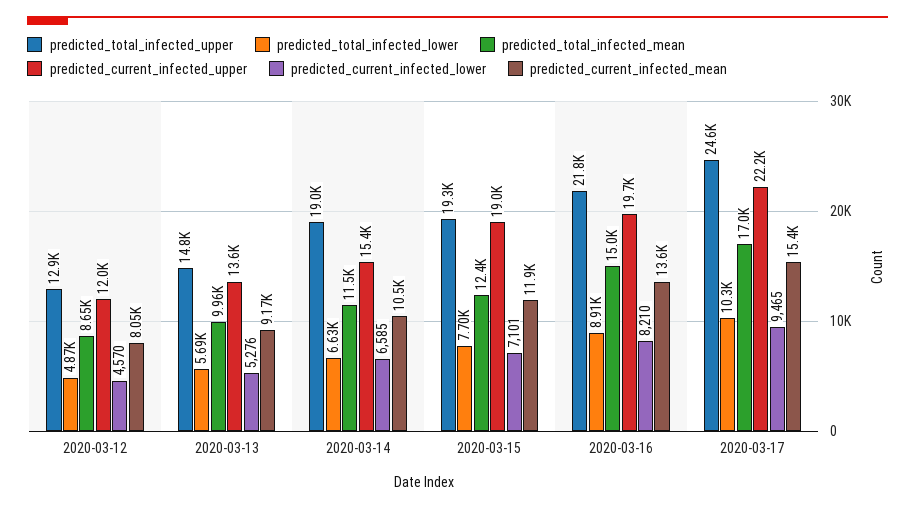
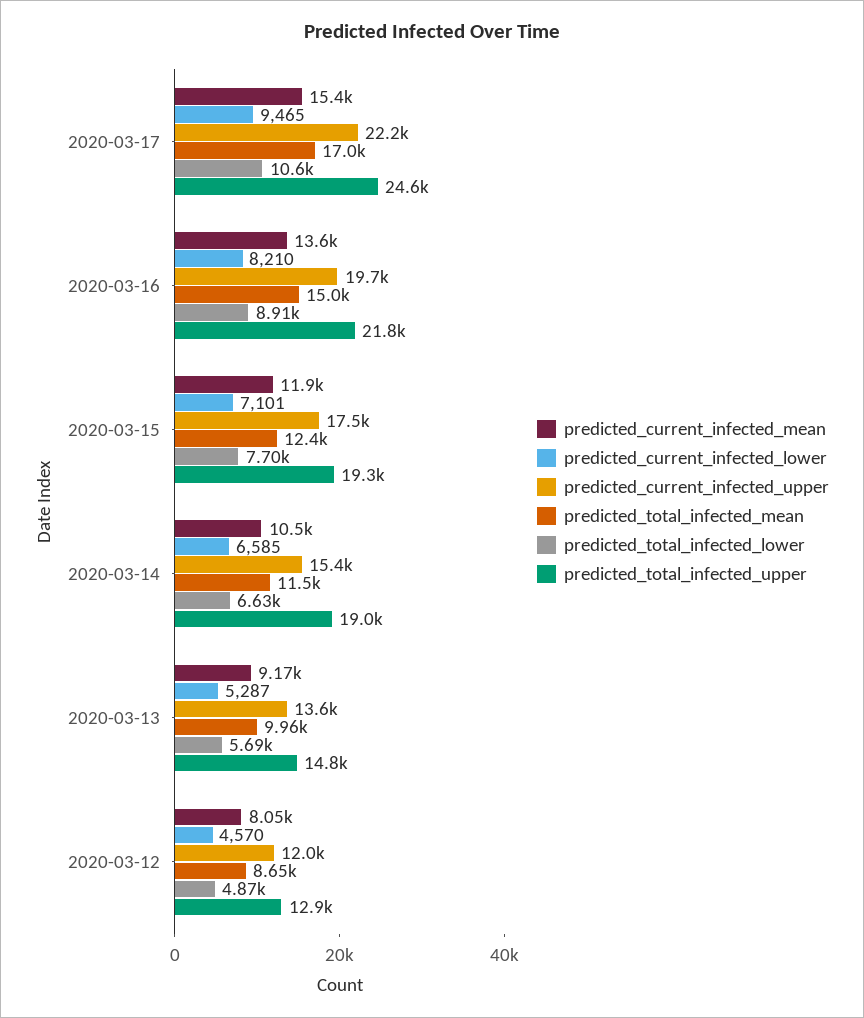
predicted_current_infected_lower, 2020-03-13: 5276 -> 5287
predicted_current_infected_upper, 2020-03-15: 19000 -> 17500
predicted_total_infected_lower, 2020-03-17: 10300 -> 10600

